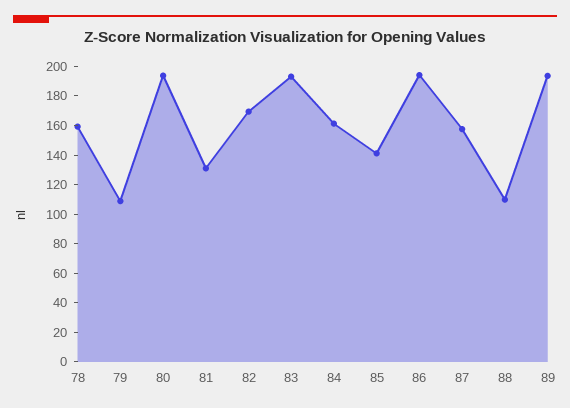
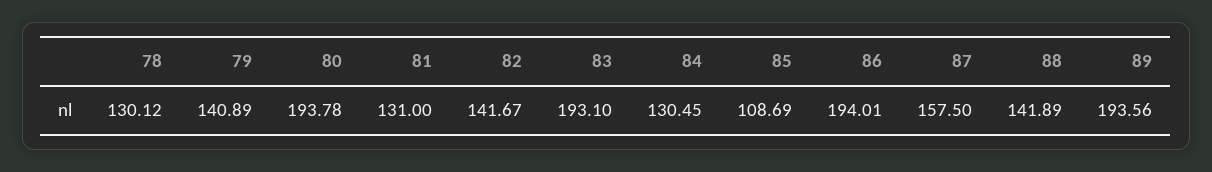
78: 160 -> 130.12
79: 110 -> 140.89
82: 170 -> 141.67
84: 160 -> 130.45
85: 140 -> 108.69
88: 110 -> 141.89

